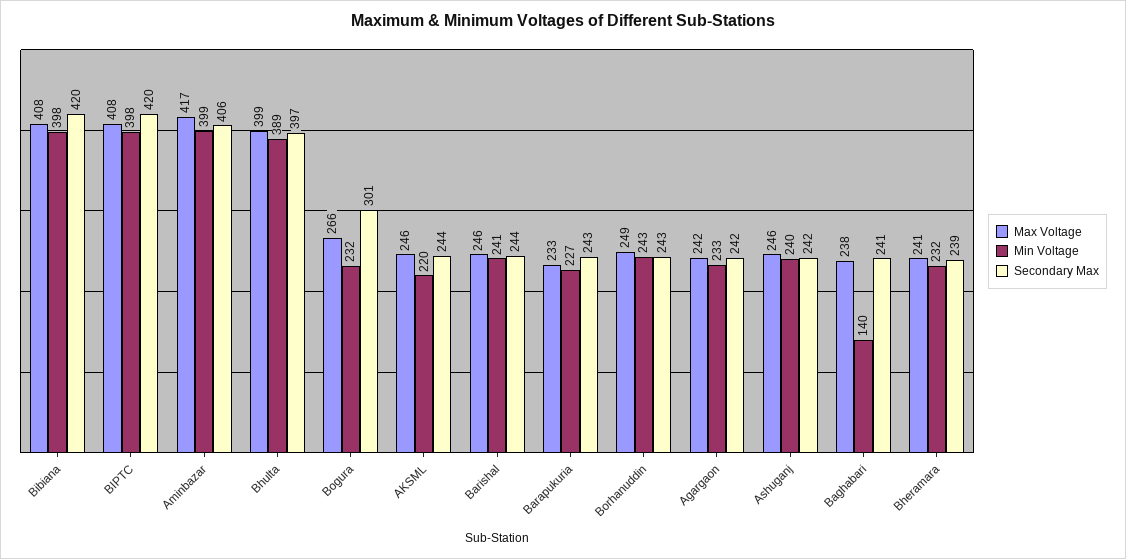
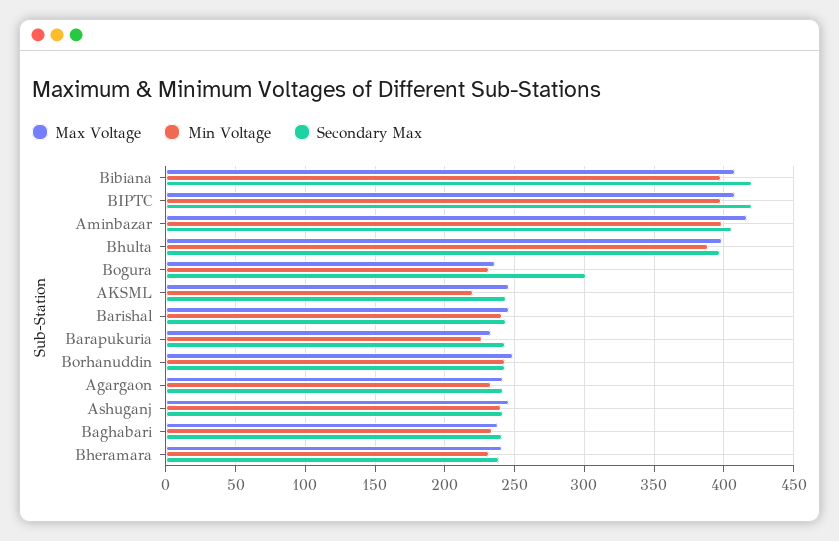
Max Voltage, Bogura: 266 -> 235
Min Voltage, Baghabari: 140 -> 235

